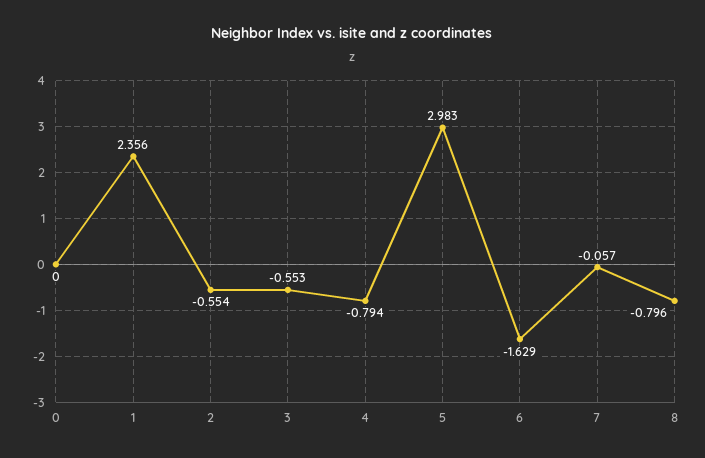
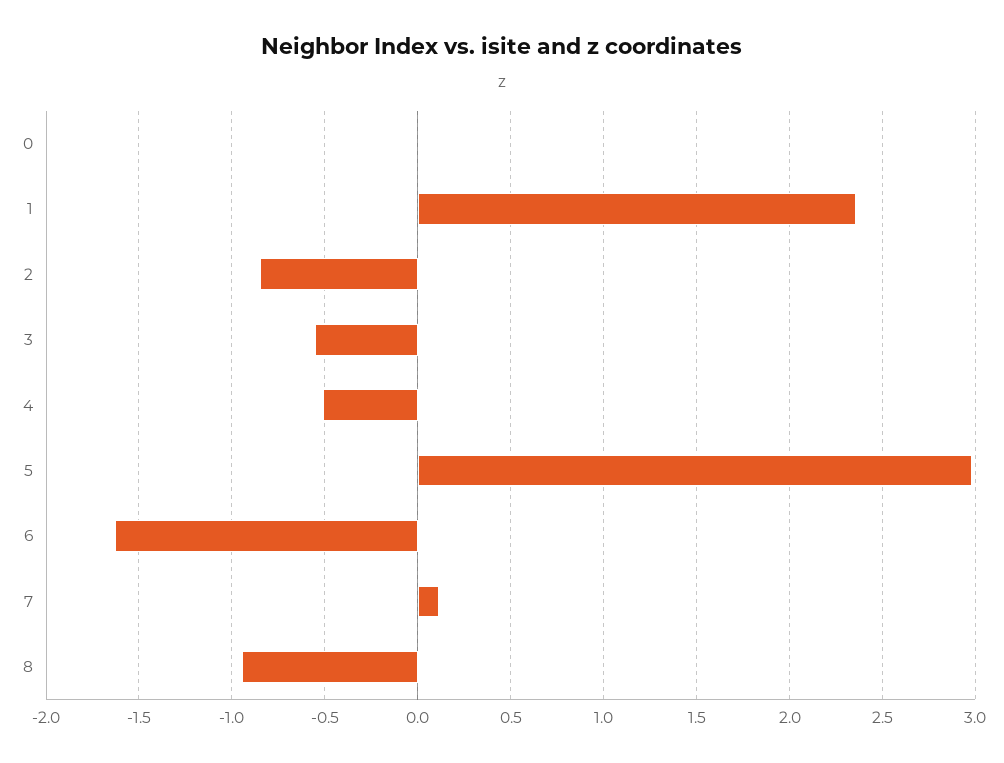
2: -0.554 -> -0.85
4: -0.794 -> -0.5
7: -0.057 -> 0.1
8: -0.796 -> -0.95

